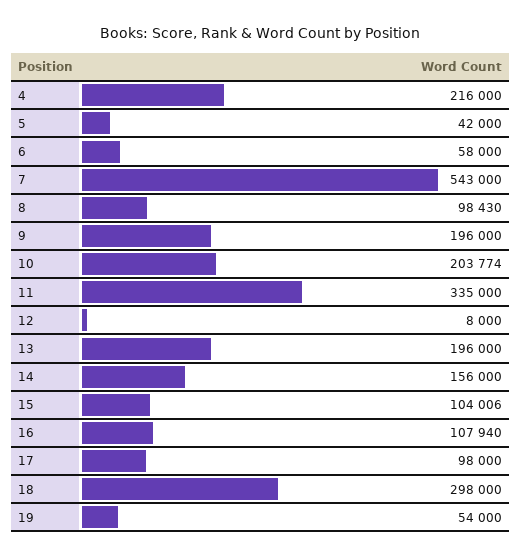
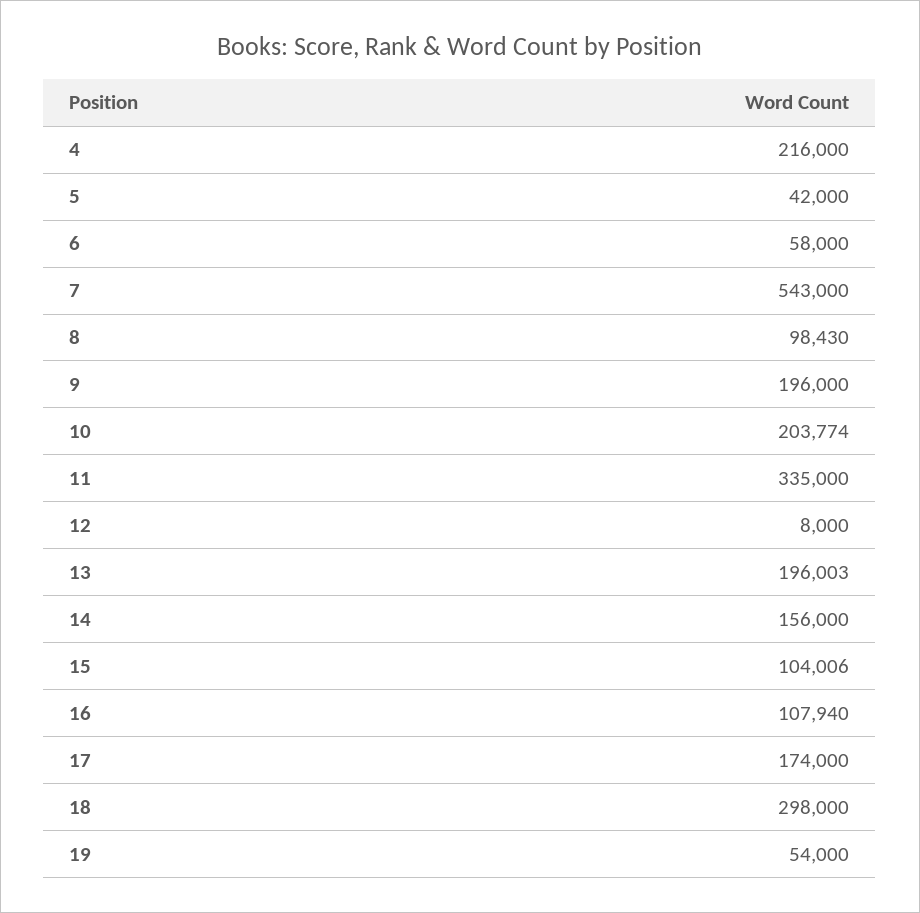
13: 196000 -> 196003
17: 98000 -> 174000

